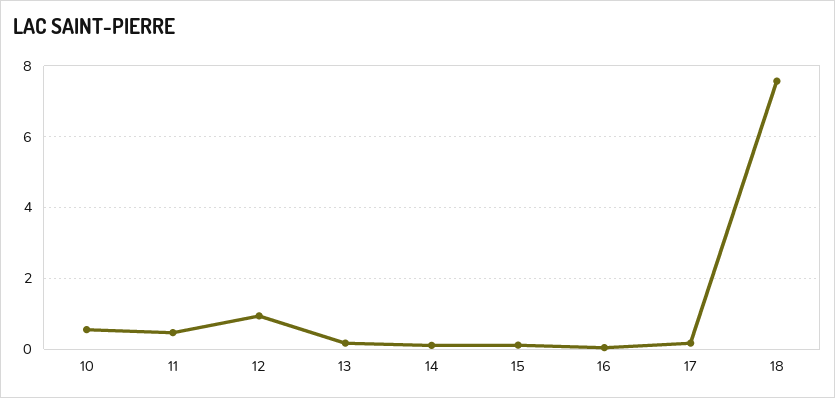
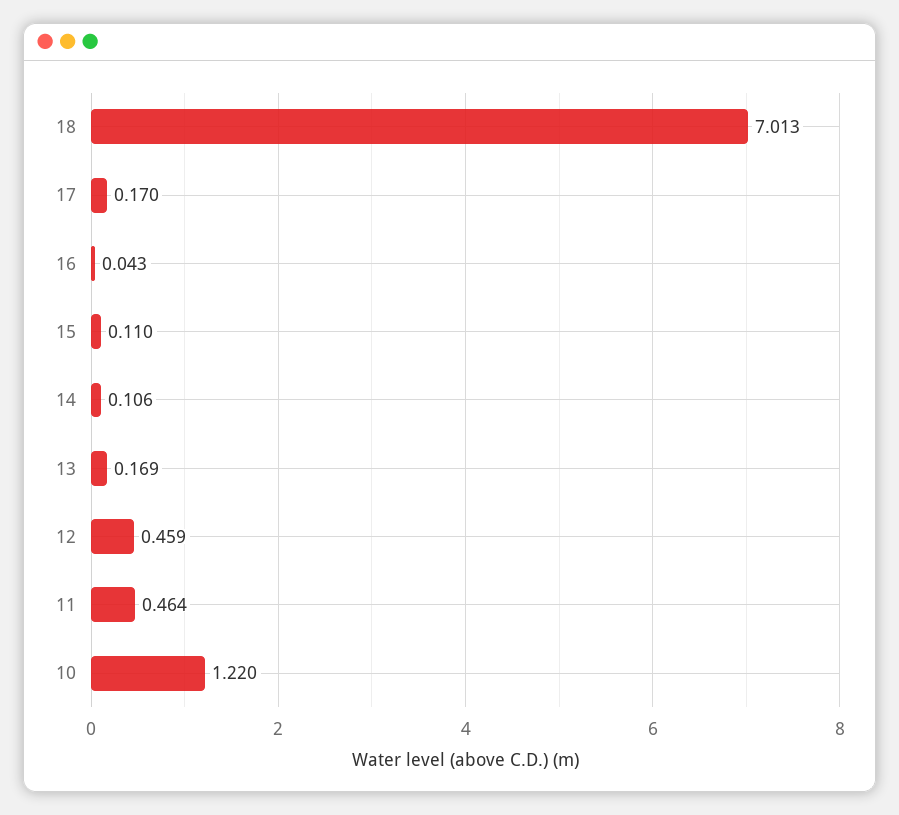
10: 0.6 -> 1.22
12: 1 -> 0.459
18: 7.6 -> 7.013

